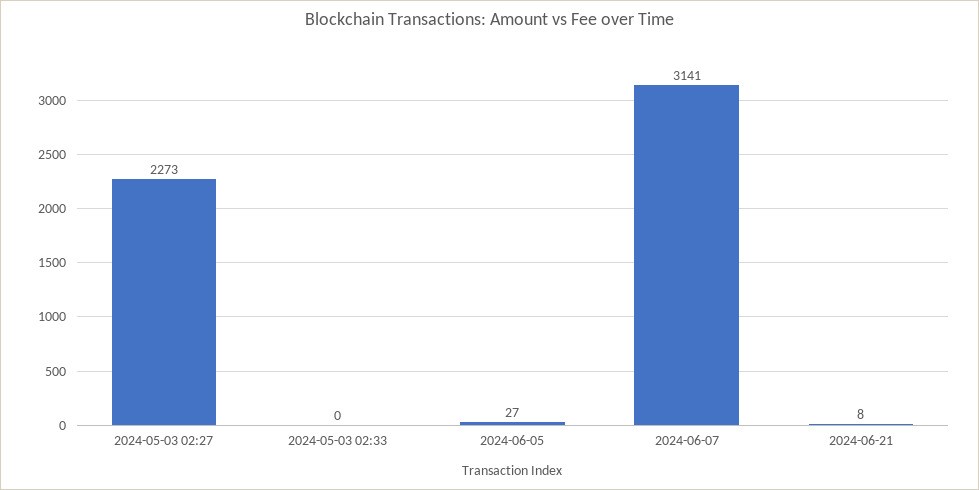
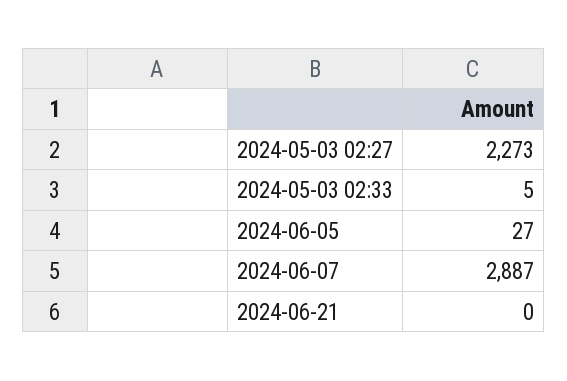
2024-05-03 02:33: 0 -> 5
2024-06-07: 3141 -> 2887
2024-06-21: 8 -> 0

